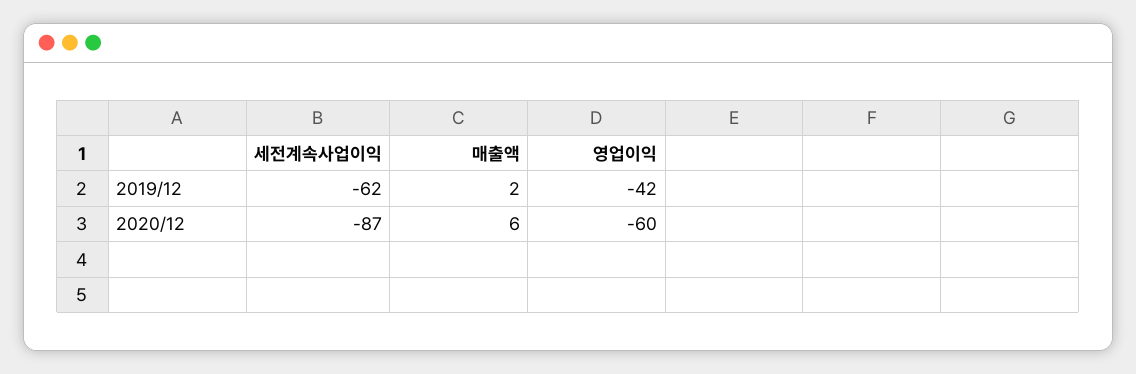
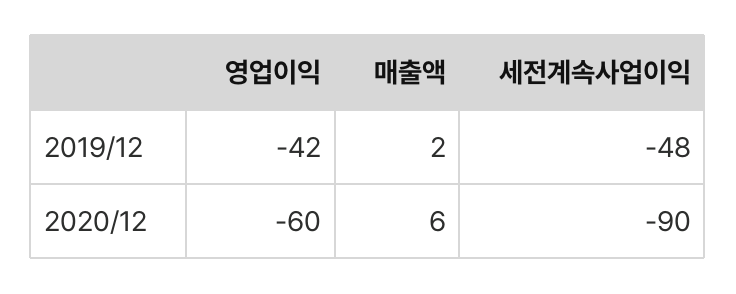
세전계속사업이익, 2019/12: -62 -> -48
세전계속사업이익, 2020/12: -87 -> -90

